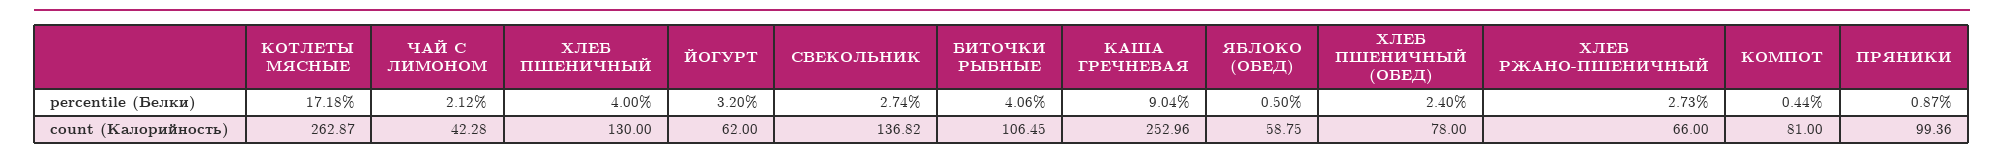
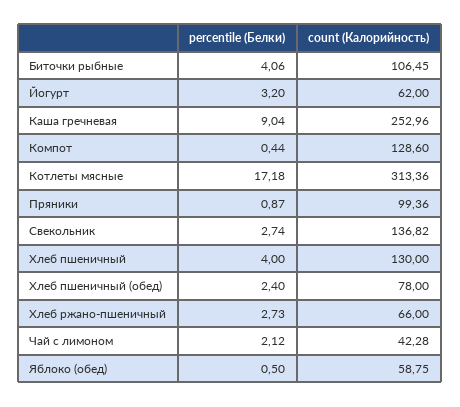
КОТЛЕТЫ МЯСНЫЕ, count (Калорийность): 262.87 -> 313.36
КОМПОТ, count (Калорийность): 81 -> 128.6

